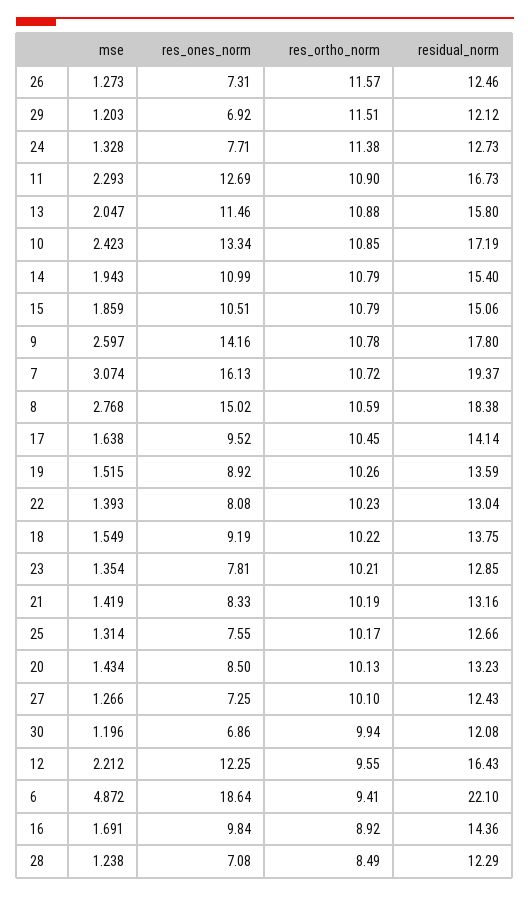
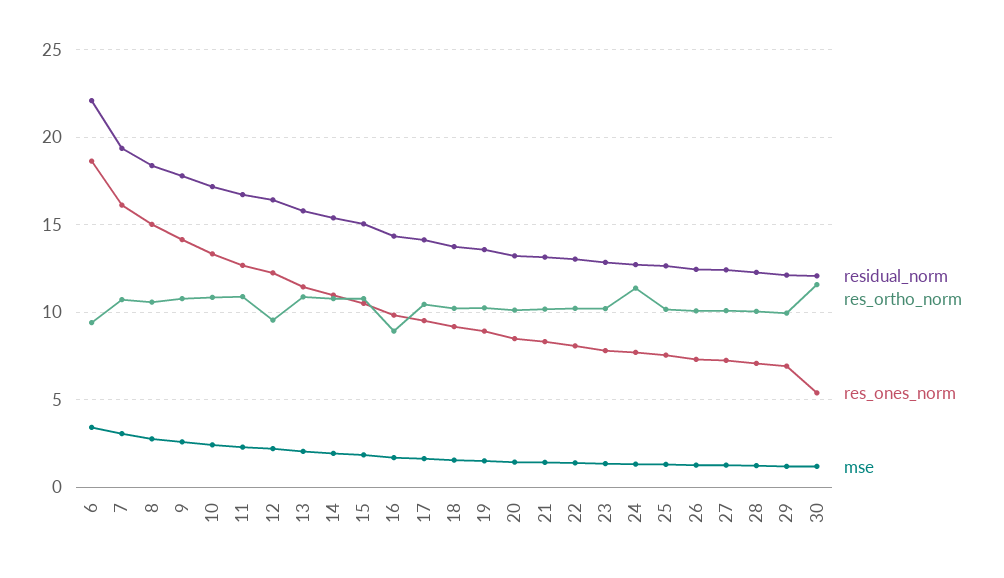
res_ortho_norm, 26: 11.57 -> 10
res_ortho_norm, 29: 11.51 -> 10
res_ones_norm, 30: 6.86 -> 5.5
res_ortho_norm, 30: 9.94 -> 11.5
mse, 6: 4.872 -> 3.5
res_ortho_norm, 28: 8.49 -> 10

